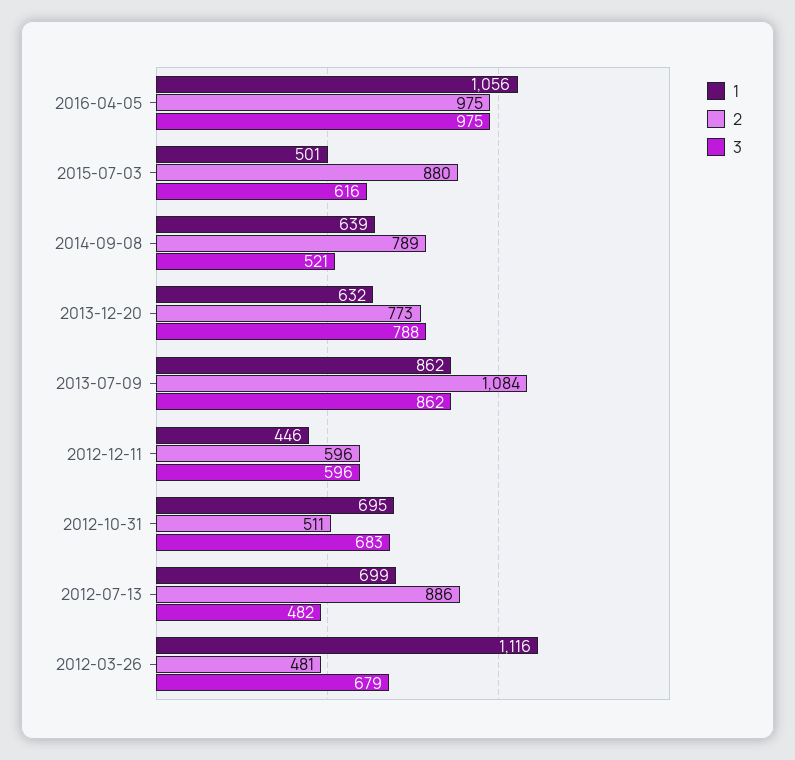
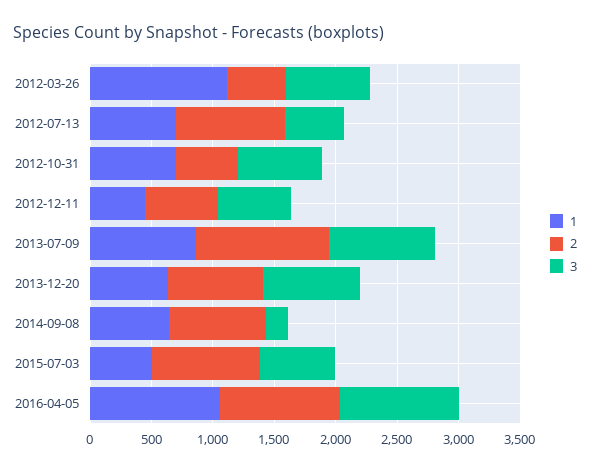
3, 2014-09-08: 521 -> 200

